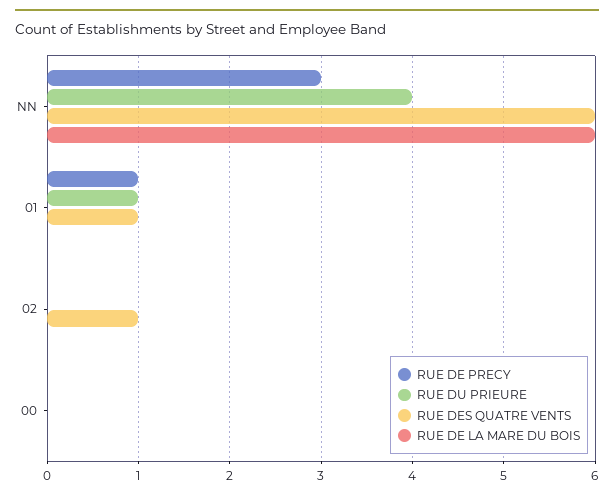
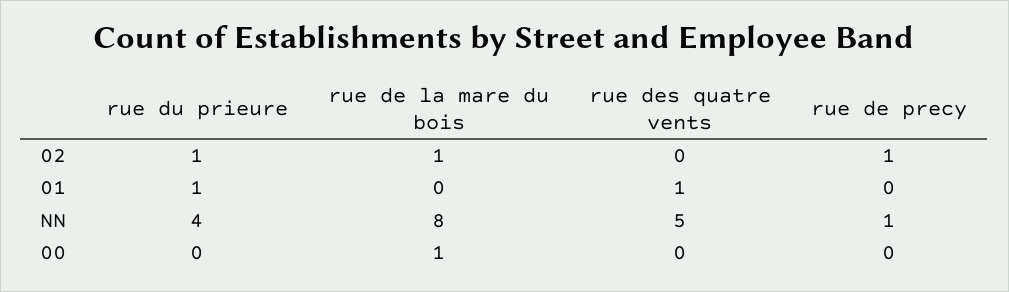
RUE DE PRECY, NN: 3 -> 1
RUE DES QUATRE VENTS, NN: 6 -> 5
RUE DE LA MARE DU BOIS, NN: 6 -> 8
RUE DE PRECY, 01: 1 -> 0
RUE DE PRECY, 02: 0 -> 1
RUE DU PRIEURE, 02: 0 -> 1
RUE DES QUATRE VENTS, 02: 1 -> 0
RUE DE LA MARE DU BOIS, 02: 0 -> 1
RUE DE LA MARE DU BOIS, 00: 0 -> 1

